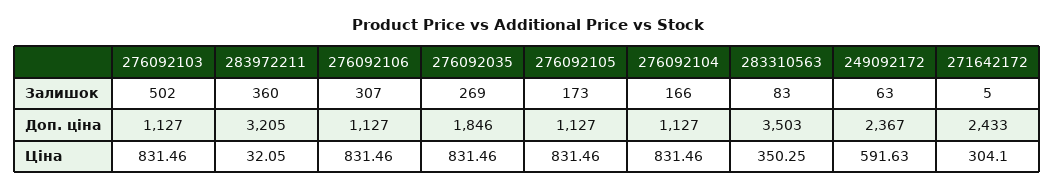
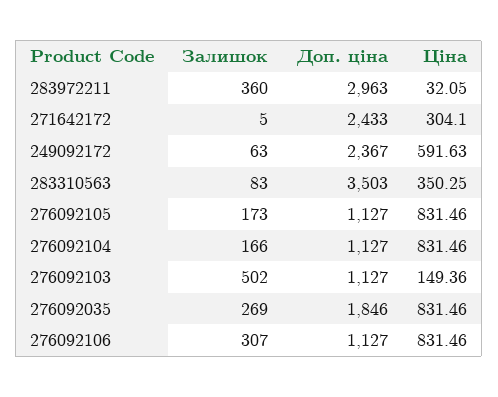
283972211, Доп. ціна: 3205 -> 2963
276092103, Ціна: 831.46 -> 149.36

